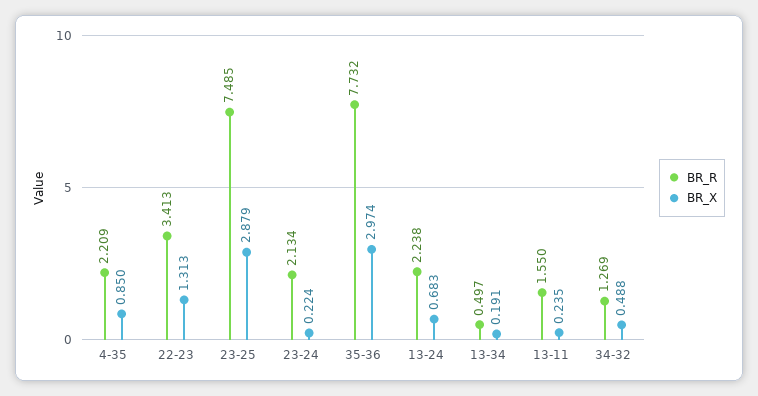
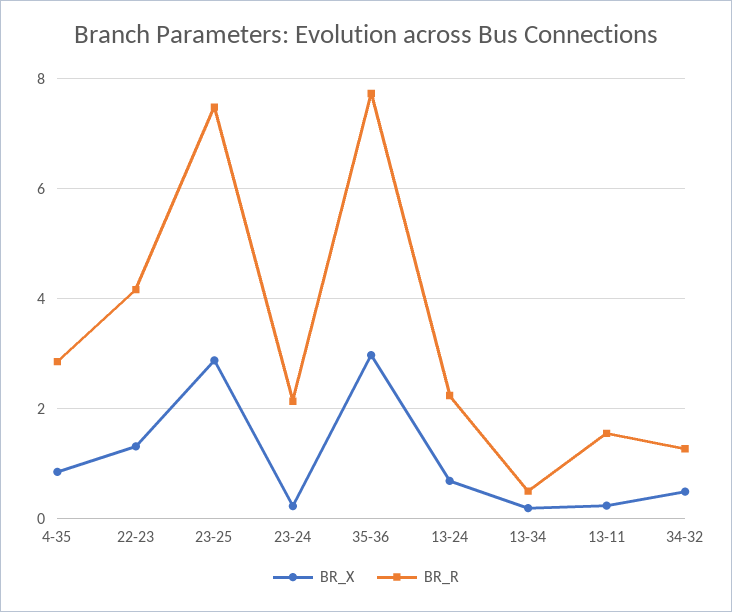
BR_R, 4-35: 2.209 -> 2.8
BR_R, 22-23: 3.413 -> 4.2

